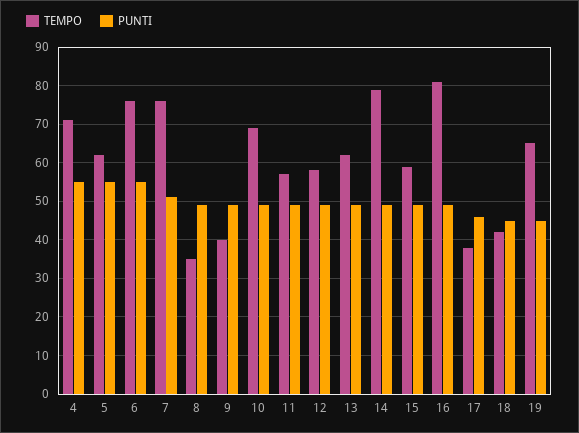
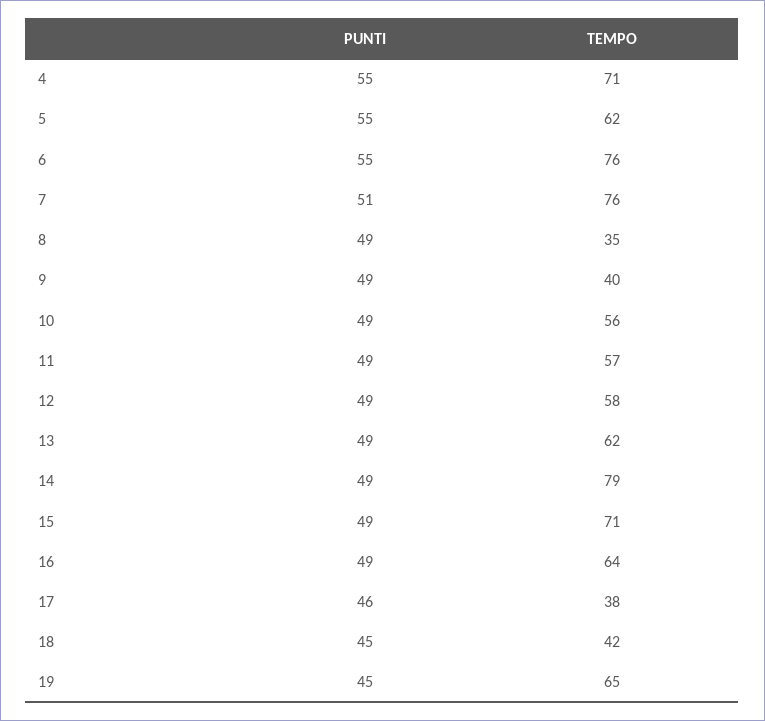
TEMPO, 10: 70 -> 56
TEMPO, 15: 60 -> 71
TEMPO, 16: 80 -> 64

